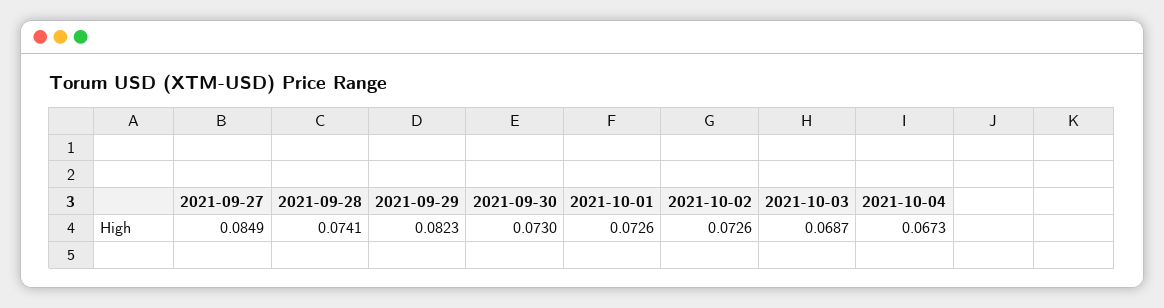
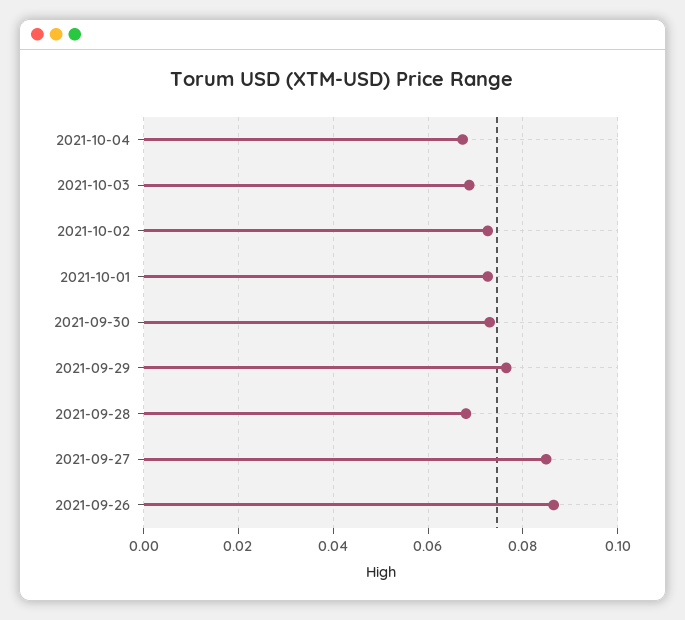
2021-09-28: 0.0741 -> 0.068
2021-09-29: 0.0823 -> 0.076
2021-09-26: none -> 0.086

